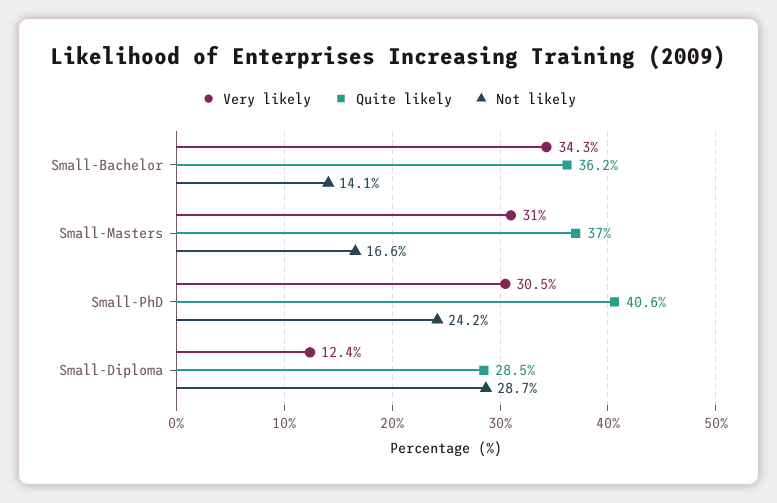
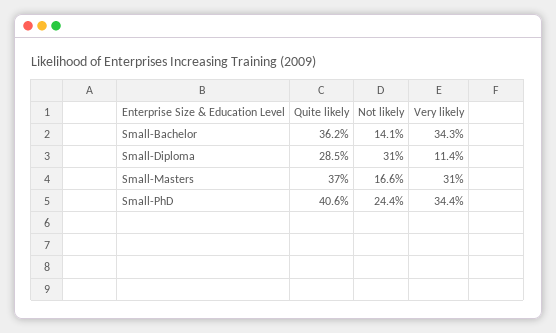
Very likely, Small-PhD: 30.5 -> 34.4
Not likely, Small-PhD: 24.2 -> 24.4
Very likely, Small-Diploma: 12.4 -> 11.4
Not likely, Small-Diploma: 28.7 -> 31

